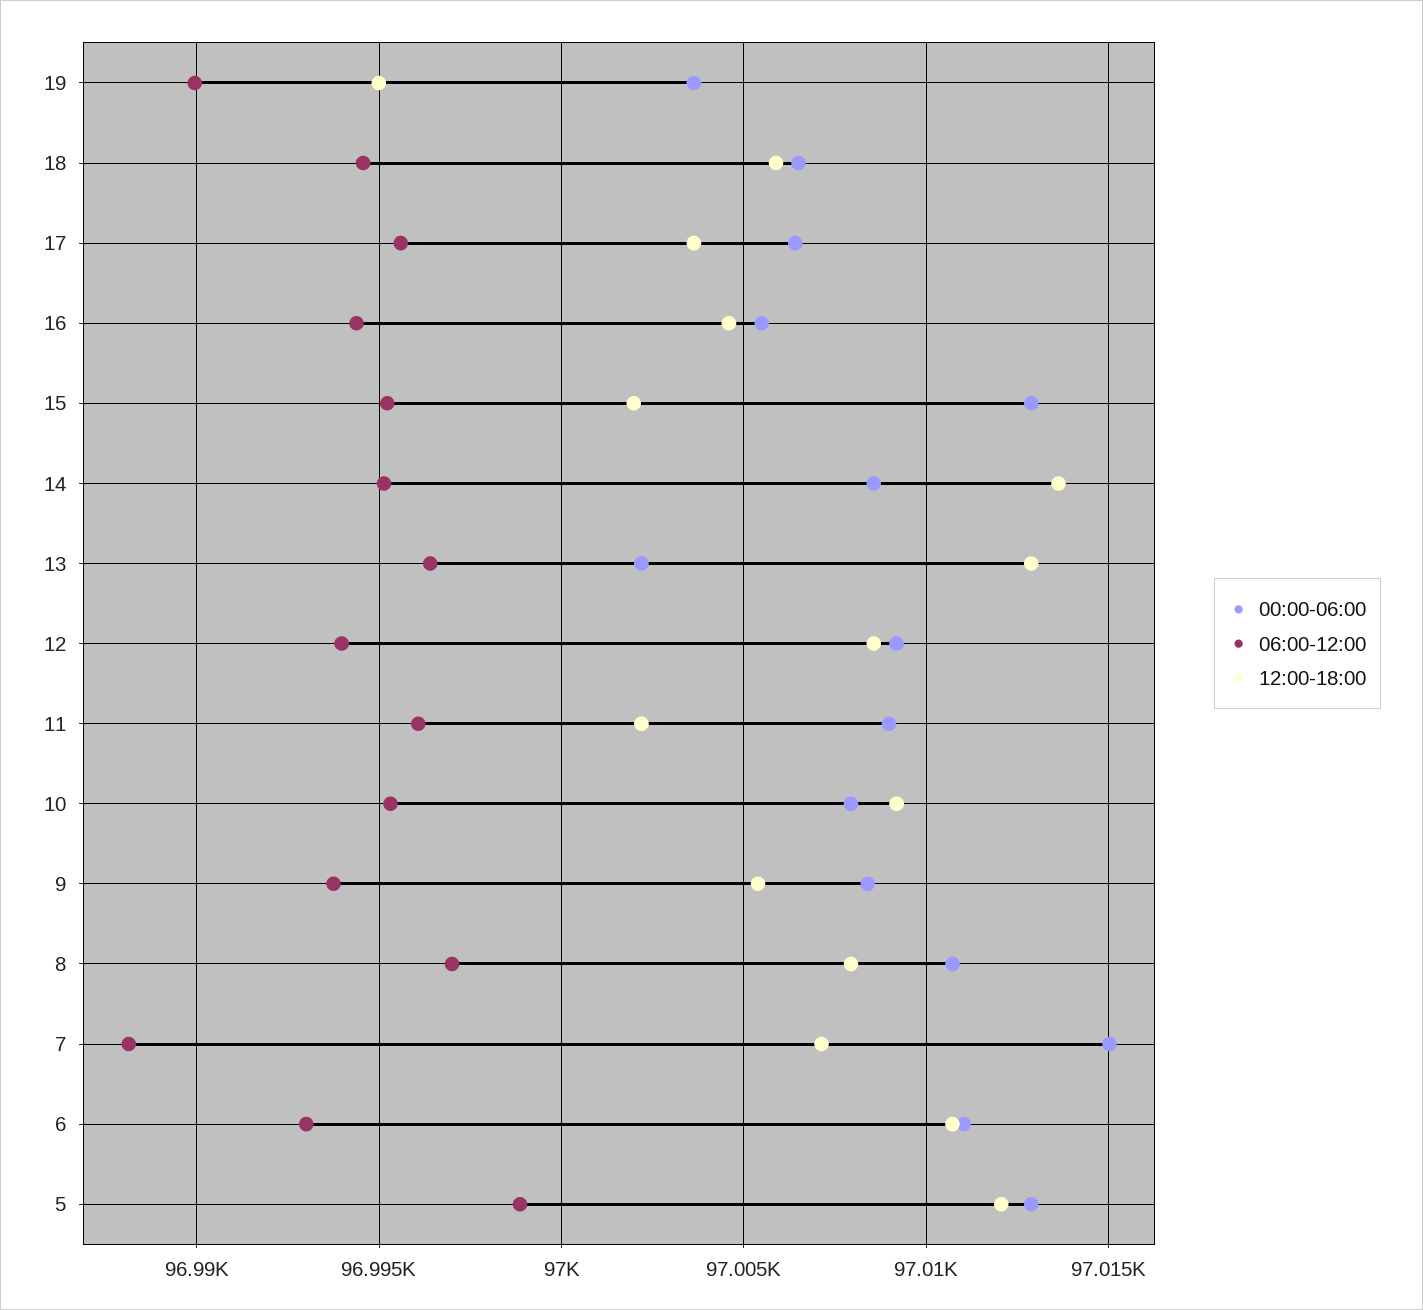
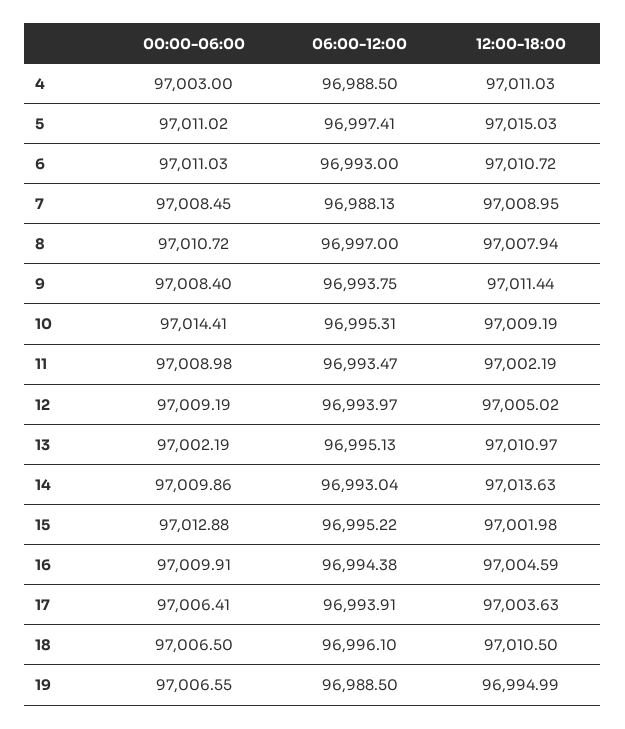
00:00-06:00, 19: 97003.5 -> 97006.55
06:00-12:00, 19: 96990 -> 96988.5
06:00-12:00, 18: 96994.5 -> 96996.1
12:00-18:00, 18: 97006 -> 97010.5
06:00-12:00, 17: 96995.5 -> 96993.91
00:00-06:00, 16: 97005.5 -> 97009.91
00:00-06:00, 14: 97008.5 -> 97009.86
06:00-12:00, 14: 96995 -> 96993.04
06:00-12:00, 13: 96996.5 -> 96995.13
12:00-18:00, 13: 97013 -> 97010.97
12:00-18:00, 12: 97008.5 -> 97005.02
06:00-12:00, 11: 96996 -> 96993.47
00:00-06:00, 10: 97008 -> 97014.41
12:00-18:00, 9: 97005.5 -> 97011.44
00:00-06:00, 7: 97015 -> 97008.45
12:00-18:00, 7: 97007 -> 97008.95
00:00-06:00, 5: 97013 -> 97011.02
06:00-12:00, 5: 96999 -> 96997.41
12:00-18:00, 5: 97012 -> 97015.03
00:00-06:00, 4: none -> 97003
06:00-12:00, 4: none -> 96988.5
12:00-18:00, 4: none -> 97011.03

